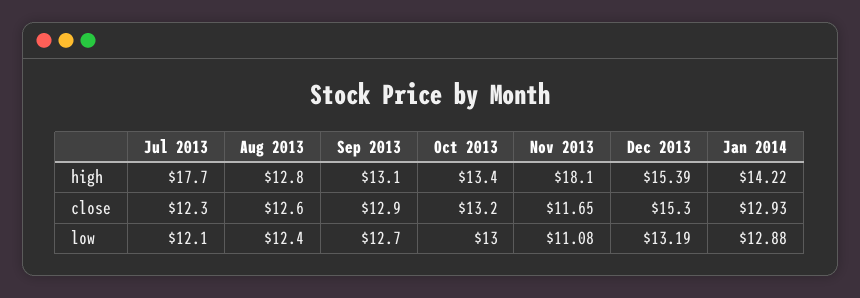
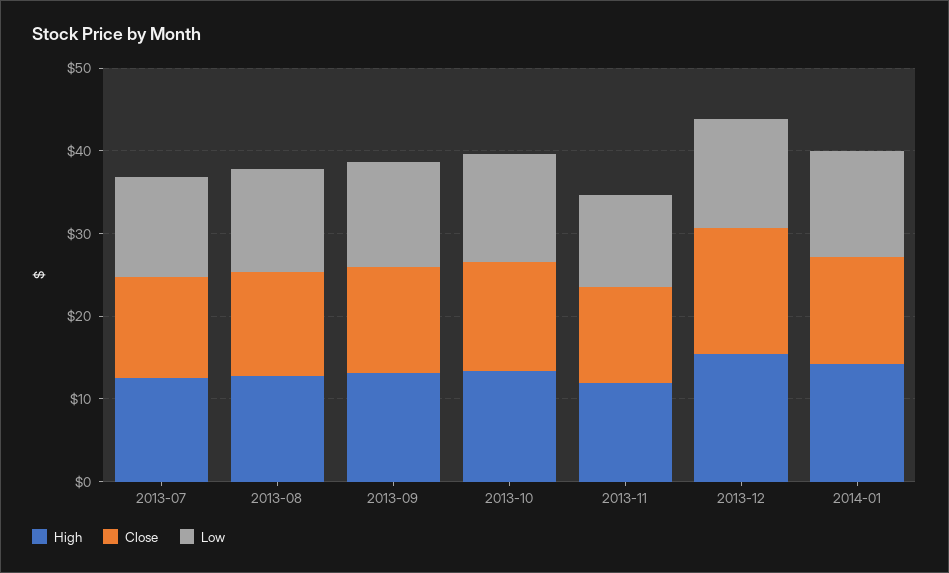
high, Jul 2013: 17.7 -> 12
high, Nov 2013: 18.1 -> 12

